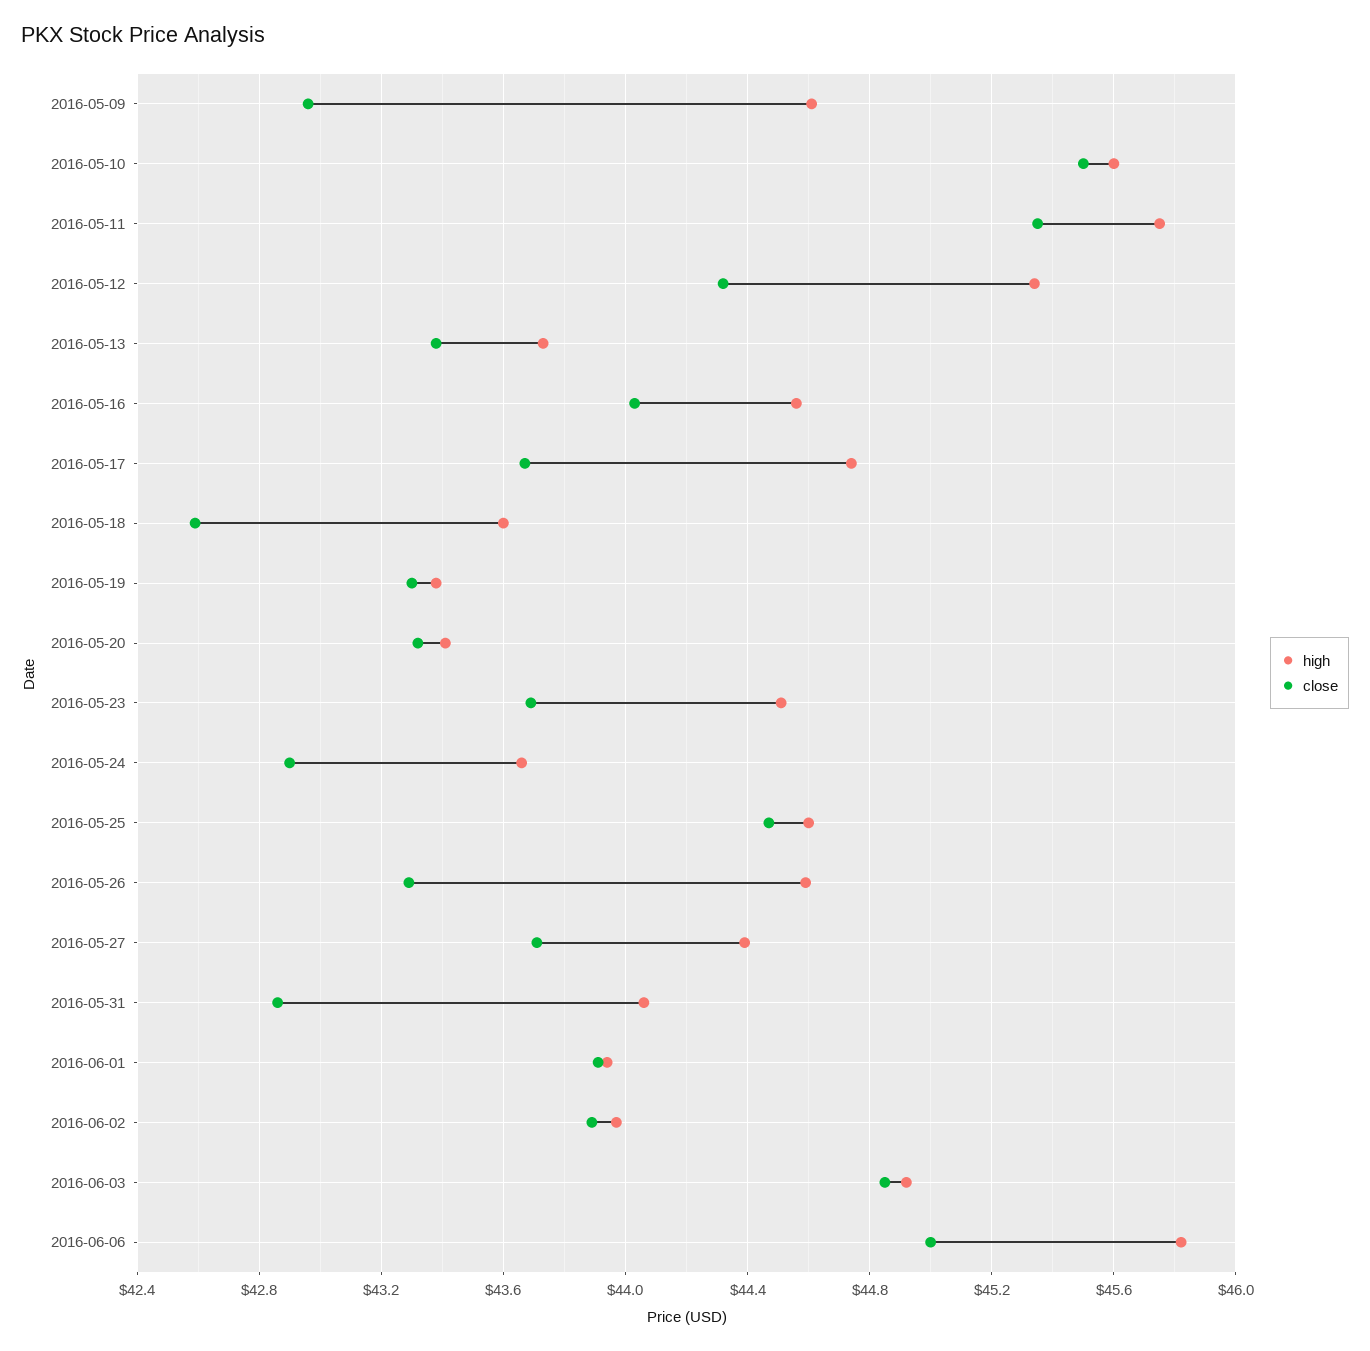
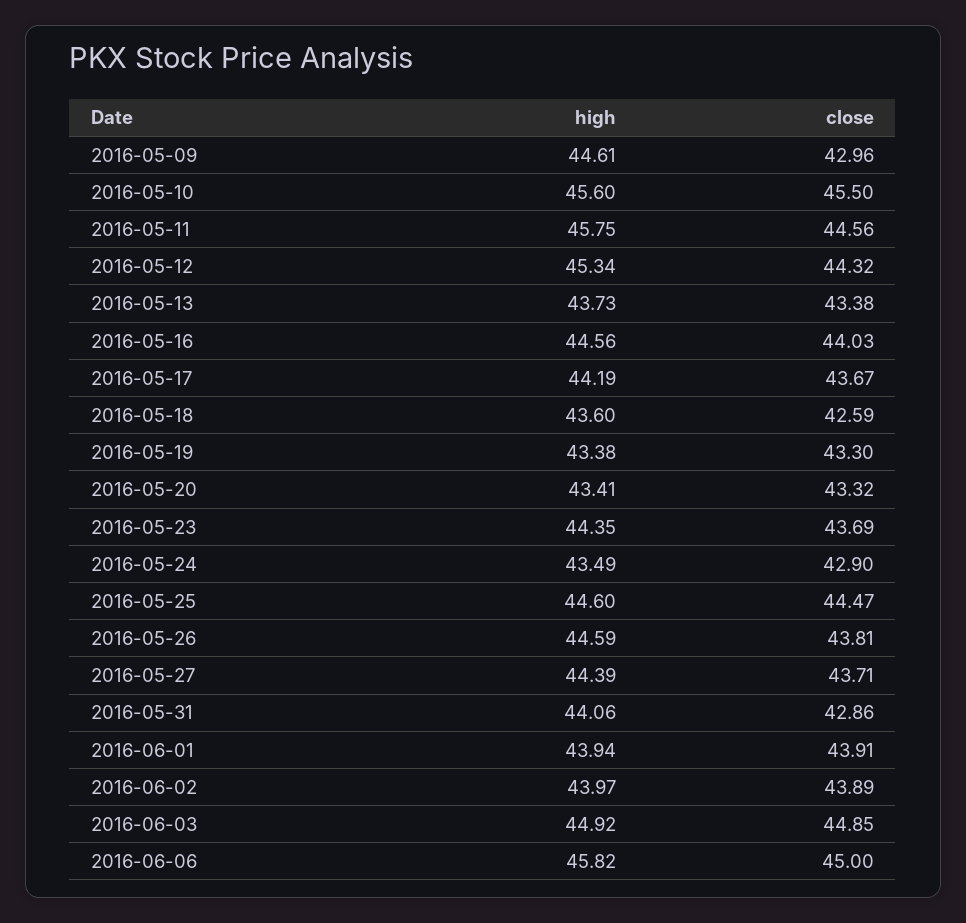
close, 2016-05-11: 45.35 -> 44.56
high, 2016-05-17: 44.75 -> 44.19
high, 2016-05-23: 44.5 -> 44.35
high, 2016-05-24: 43.65 -> 43.49
close, 2016-05-26: 43.3 -> 43.81

